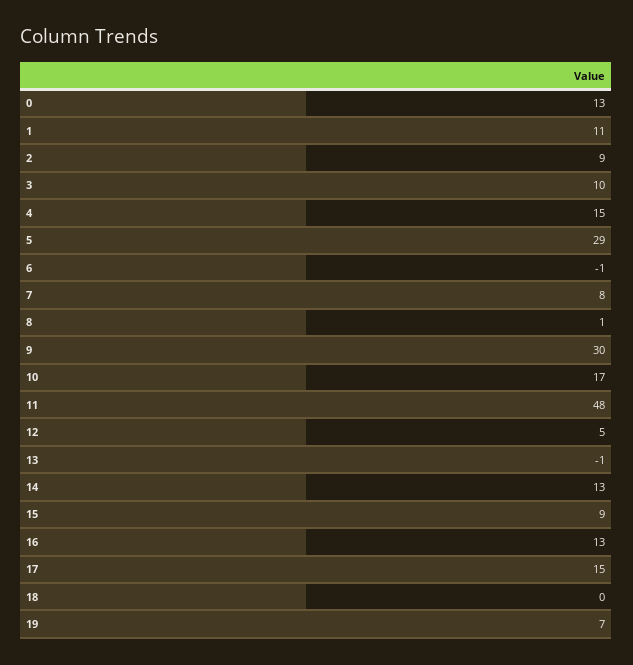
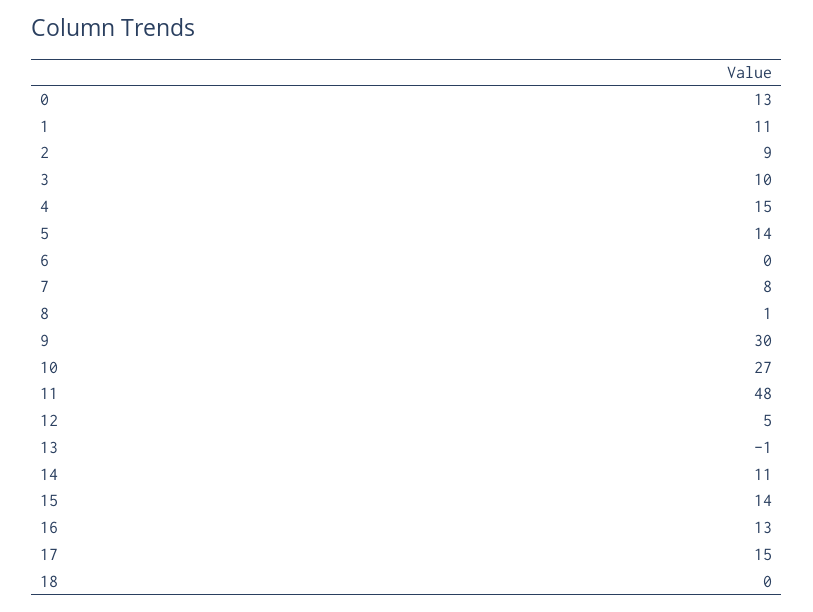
5: 29 -> 14
6: -1 -> 0
10: 17 -> 27
14: 13 -> 11
15: 9 -> 14
19: 7 -> none

